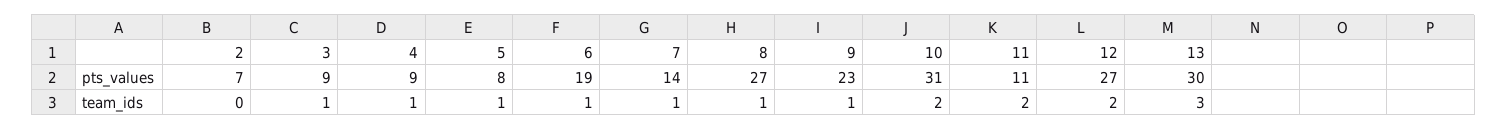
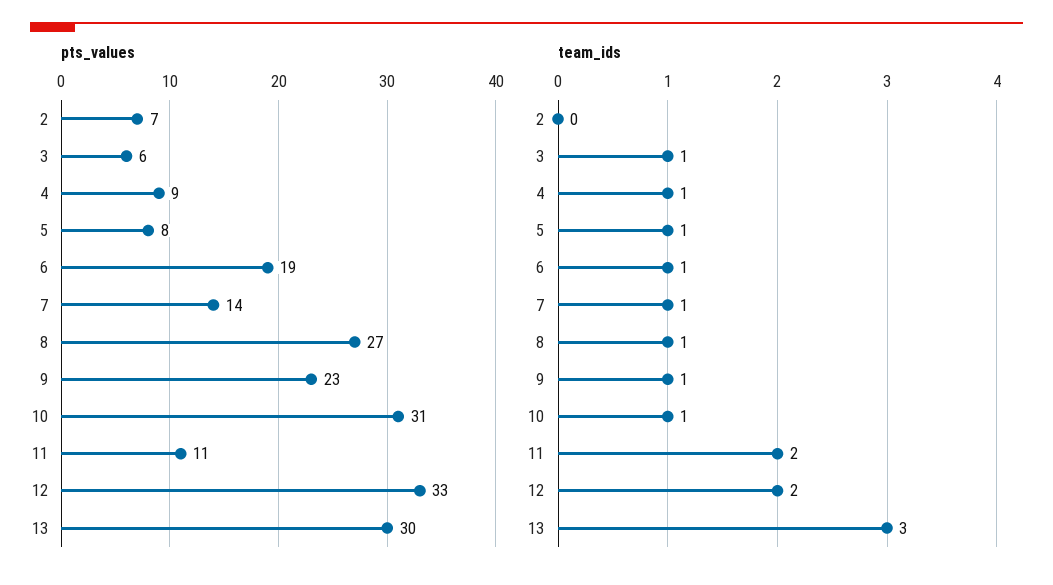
pts_values, 3: 9 -> 6
pts_values, 12: 27 -> 33
team_ids, 10: 2 -> 1

